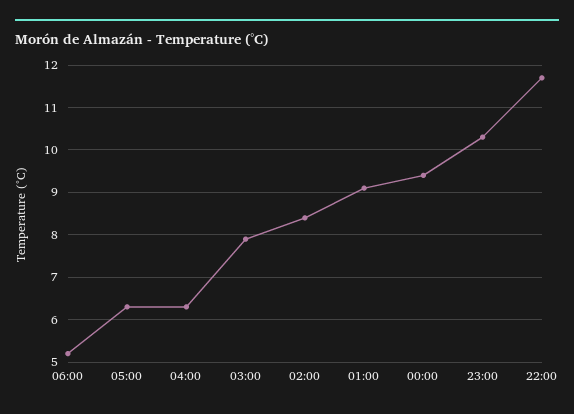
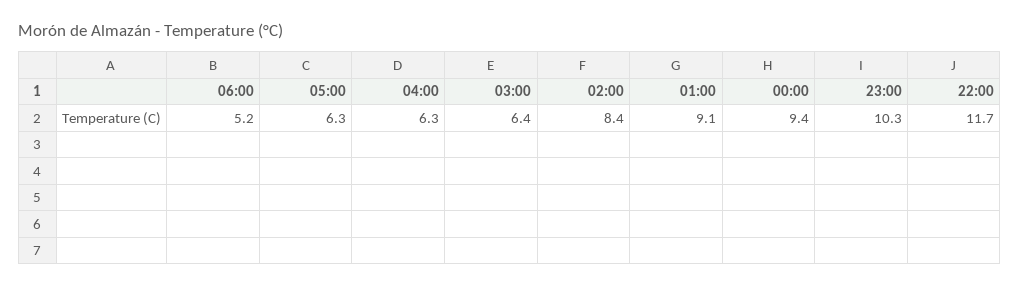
03:00: 8 -> 6.4

